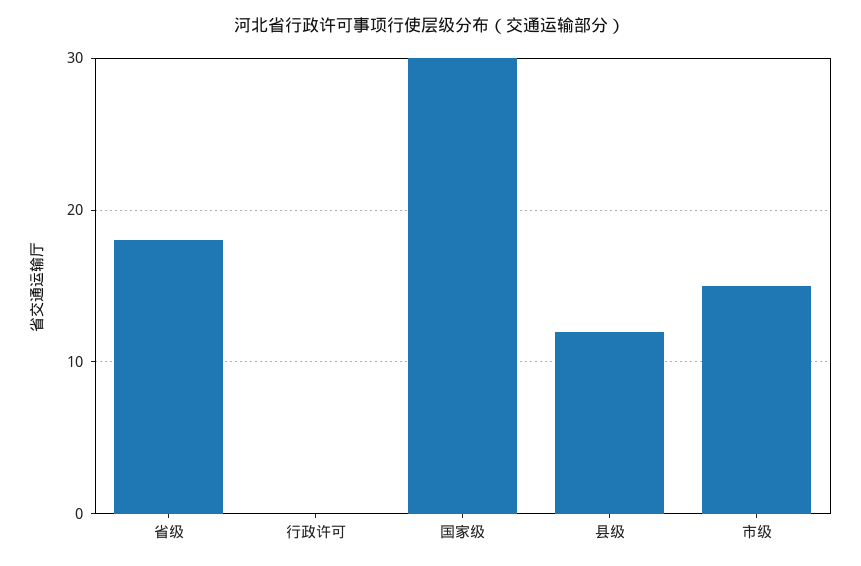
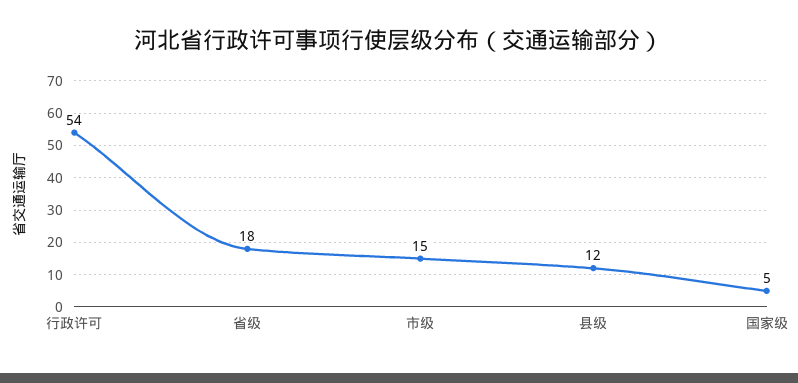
行政许可: 0 -> 54
国家级: 30 -> 5

